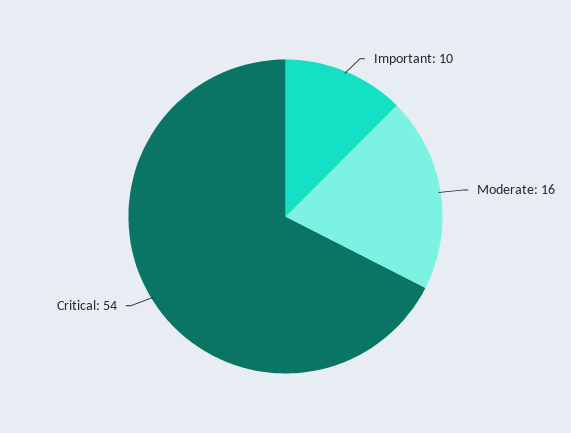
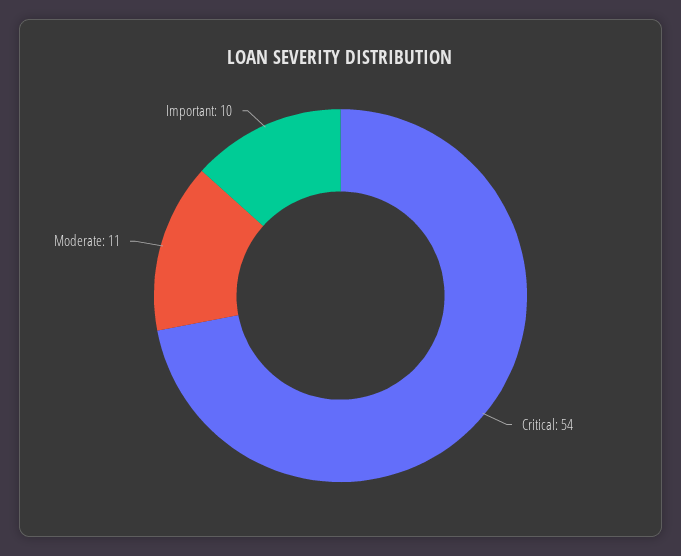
Moderate: 16 -> 11

